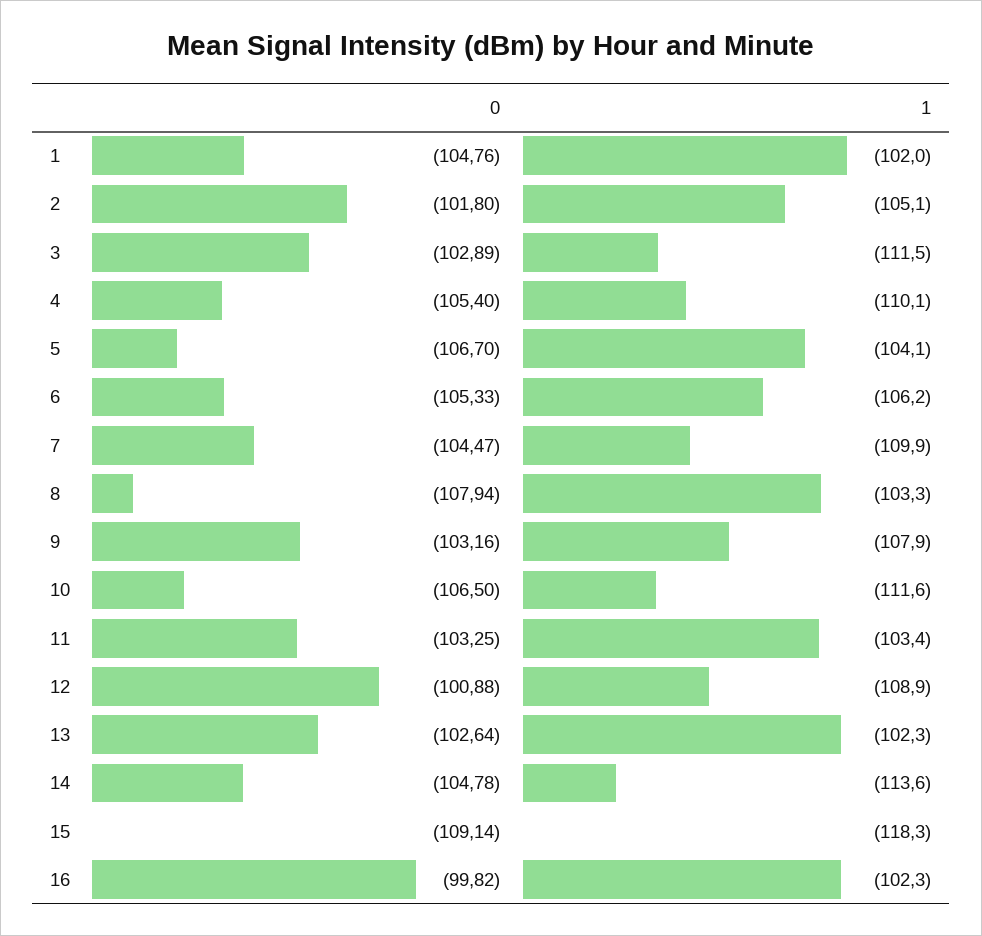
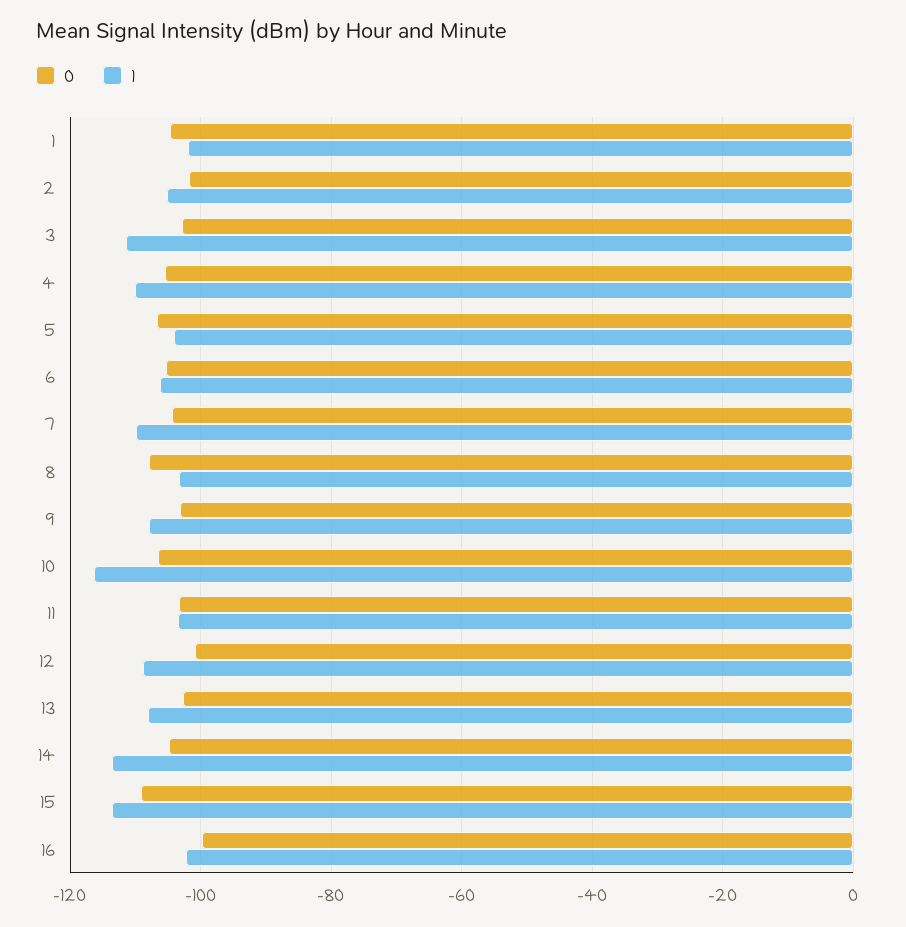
1, 10: -111.6 -> -116
1, 13: -102.3 -> -108
1, 15: -118.3 -> -114

